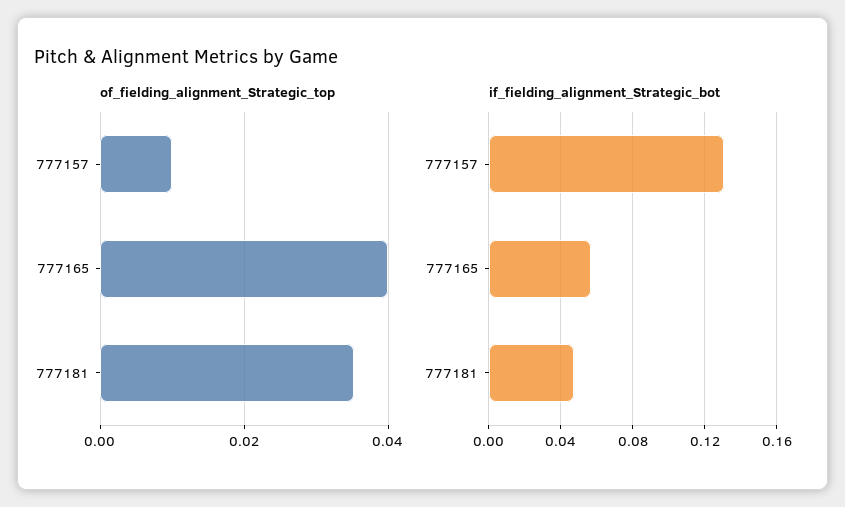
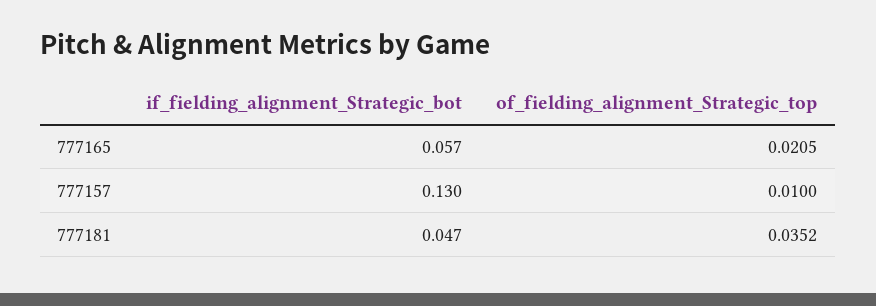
of_fielding_alignment_Strategic_top, 777165: 0.04 -> 0.0205

